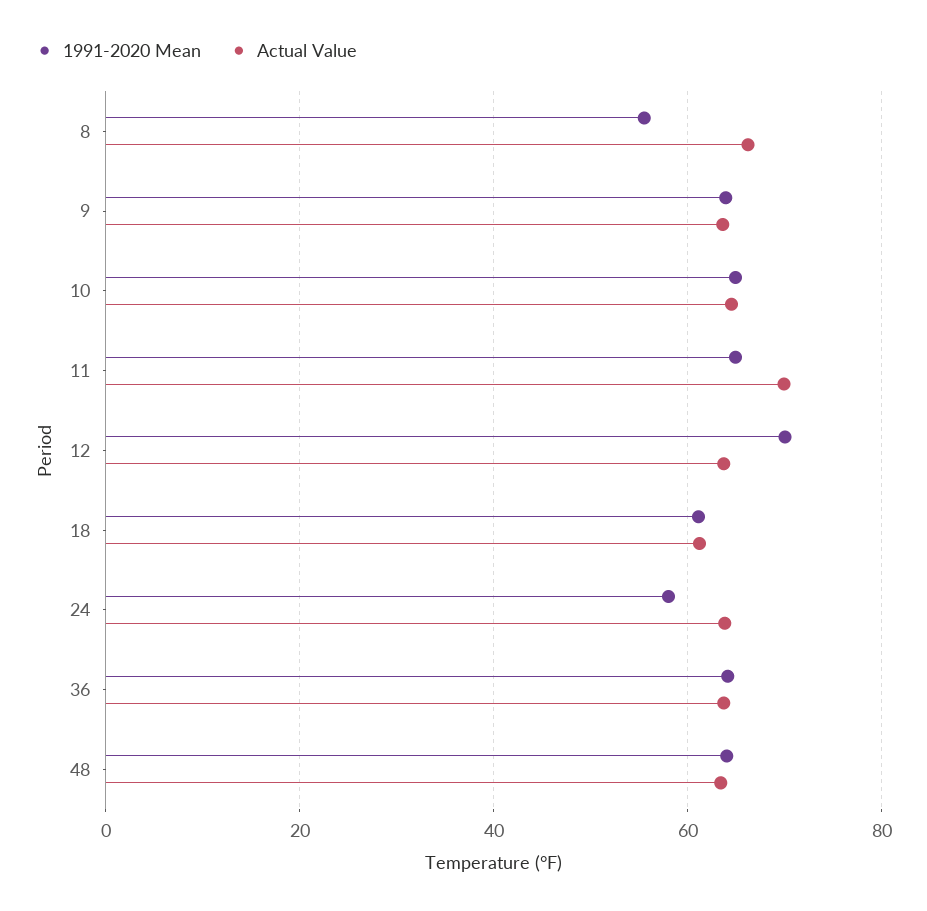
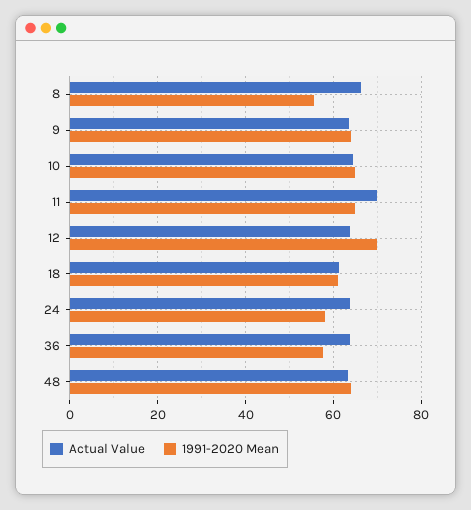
1991-2020 Mean, 36: 64 -> 58

